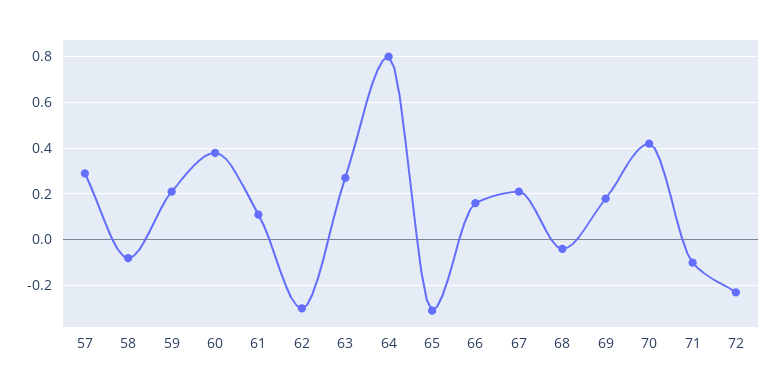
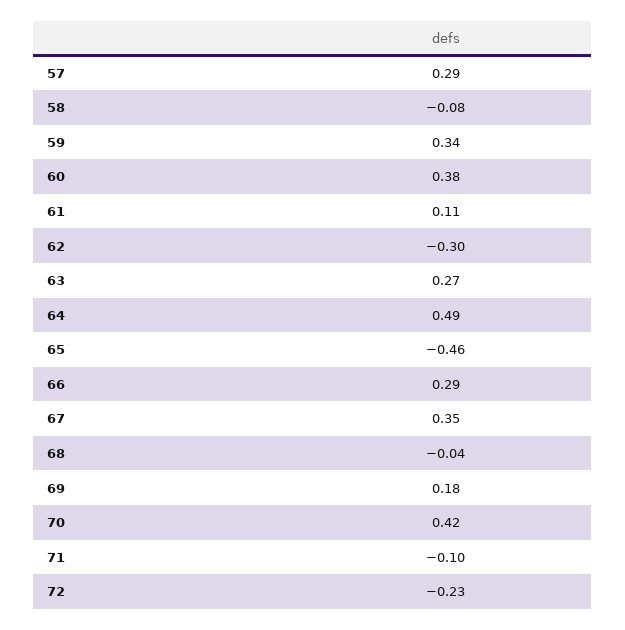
59: 0.2 -> 0.34
64: 0.8 -> 0.49
65: -0.3 -> -0.46
66: 0.15 -> 0.29
67: 0.2 -> 0.35

